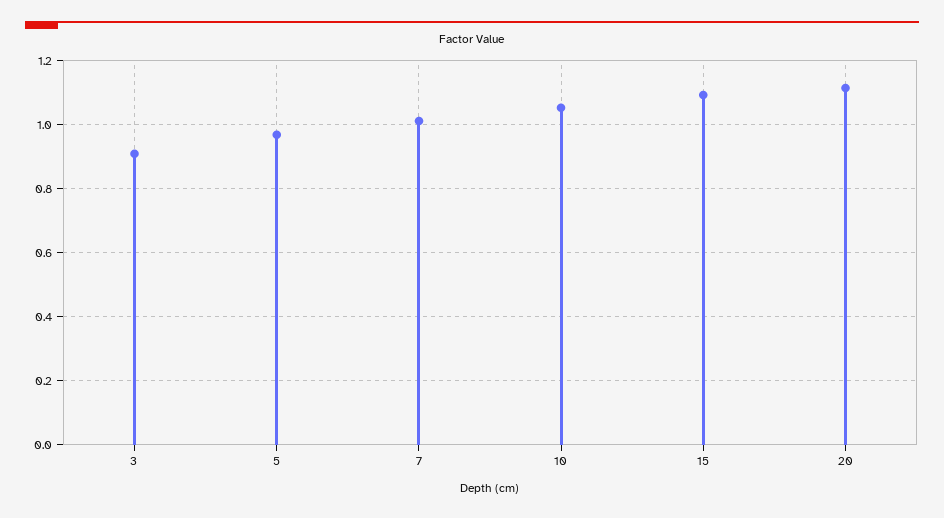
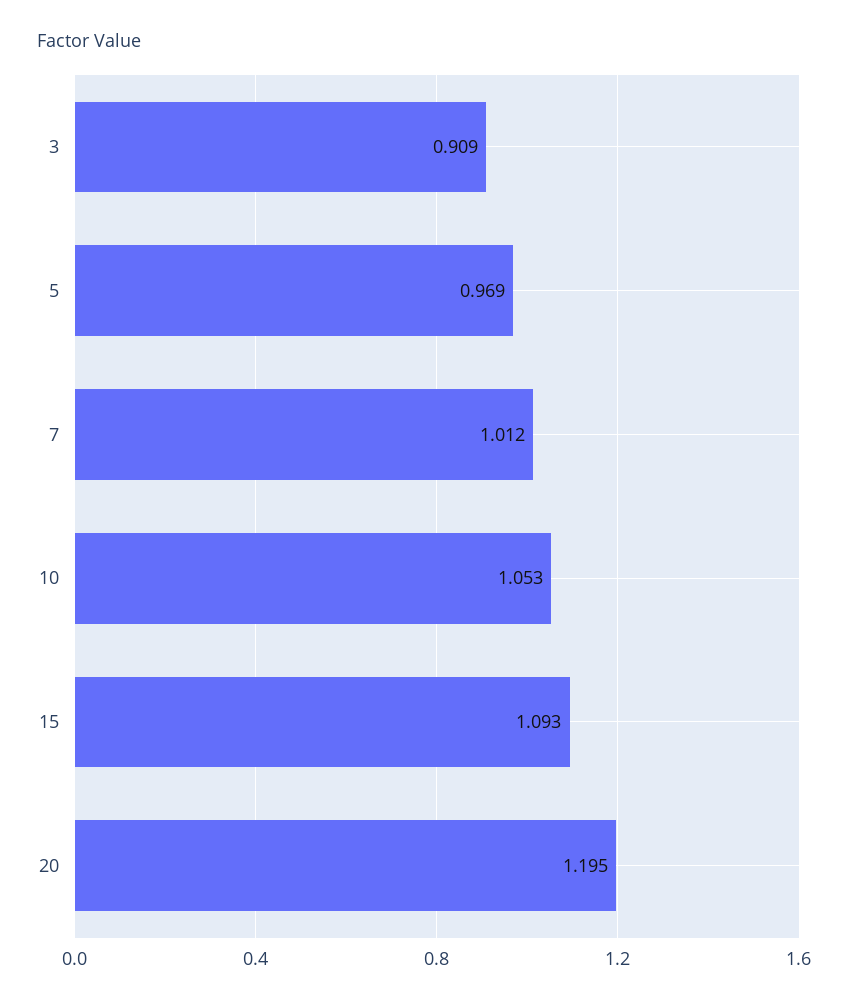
20: 1.12 -> 1.195

